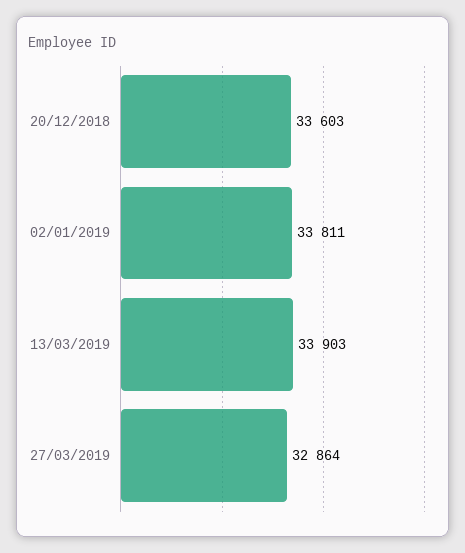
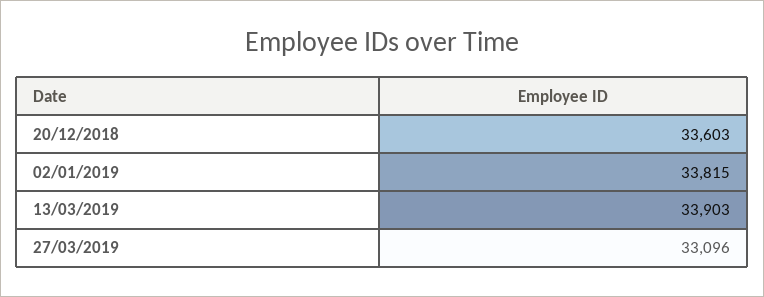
02/01/2019: 33811 -> 33815
27/03/2019: 32864 -> 33096

